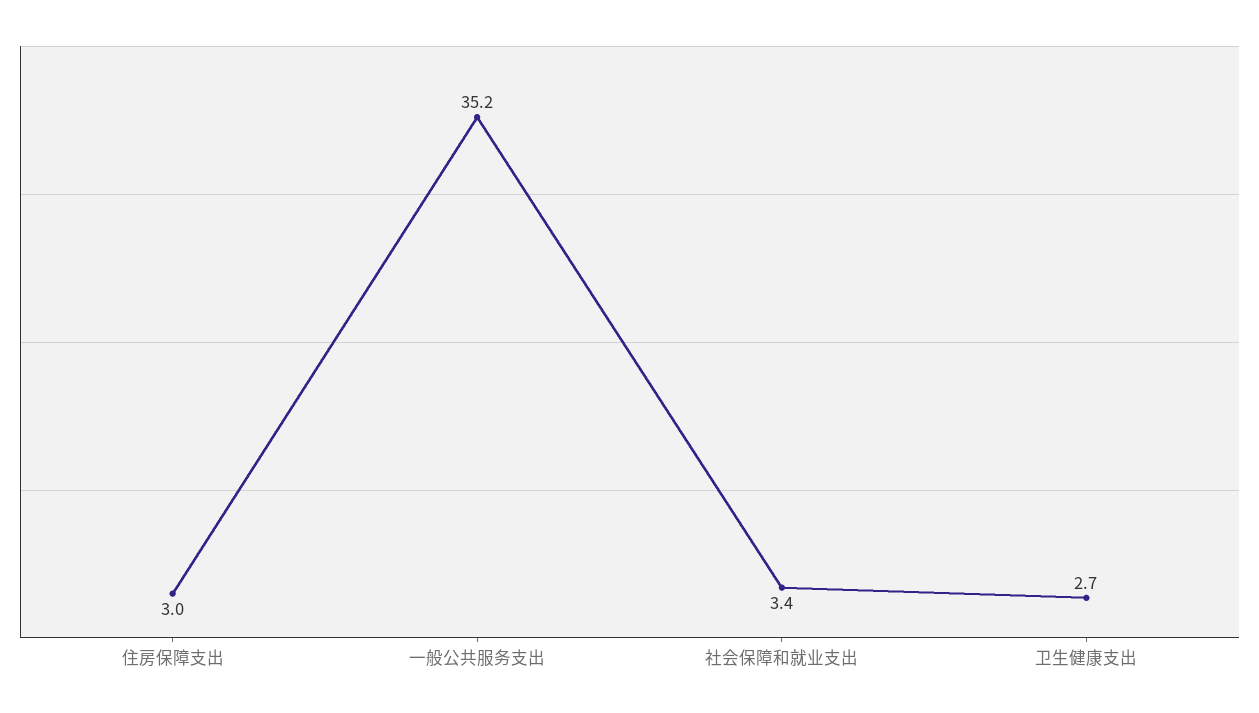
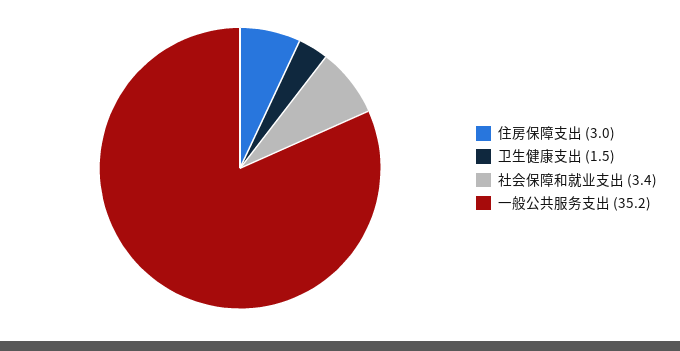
卫生健康支出: 2.7 -> 1.5

